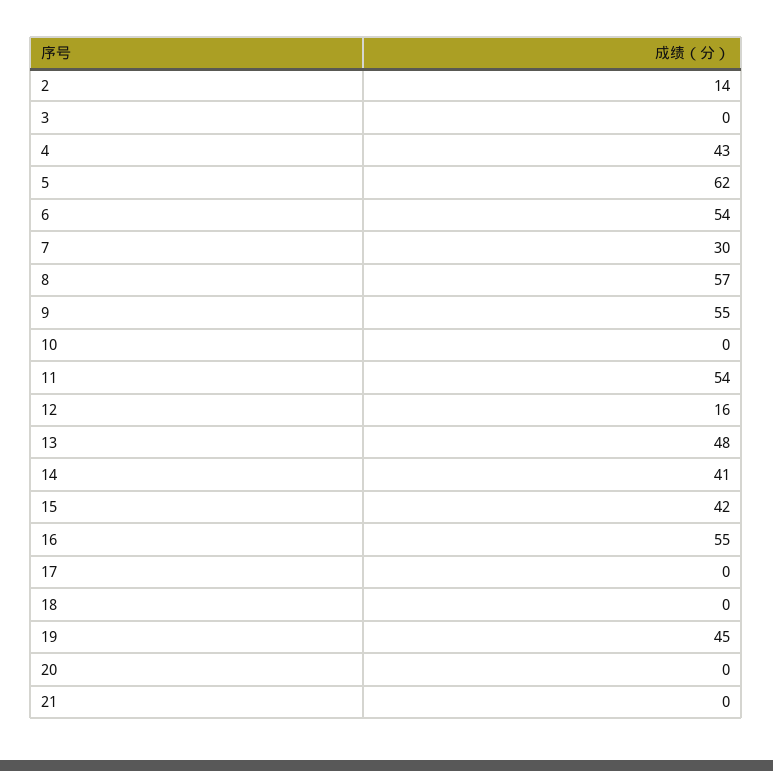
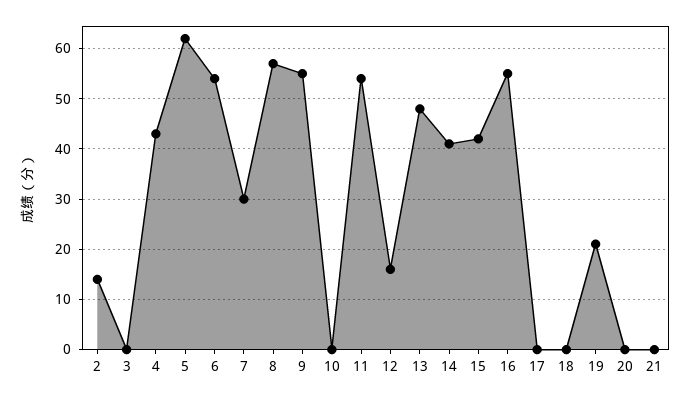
19: 45 -> 20

